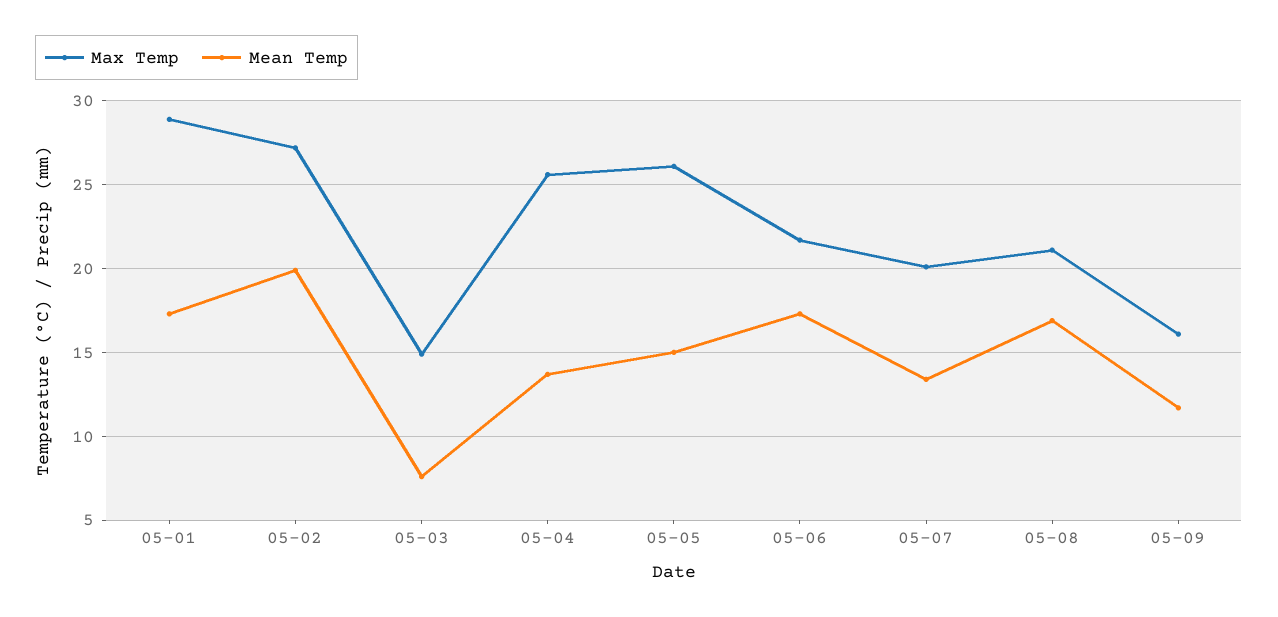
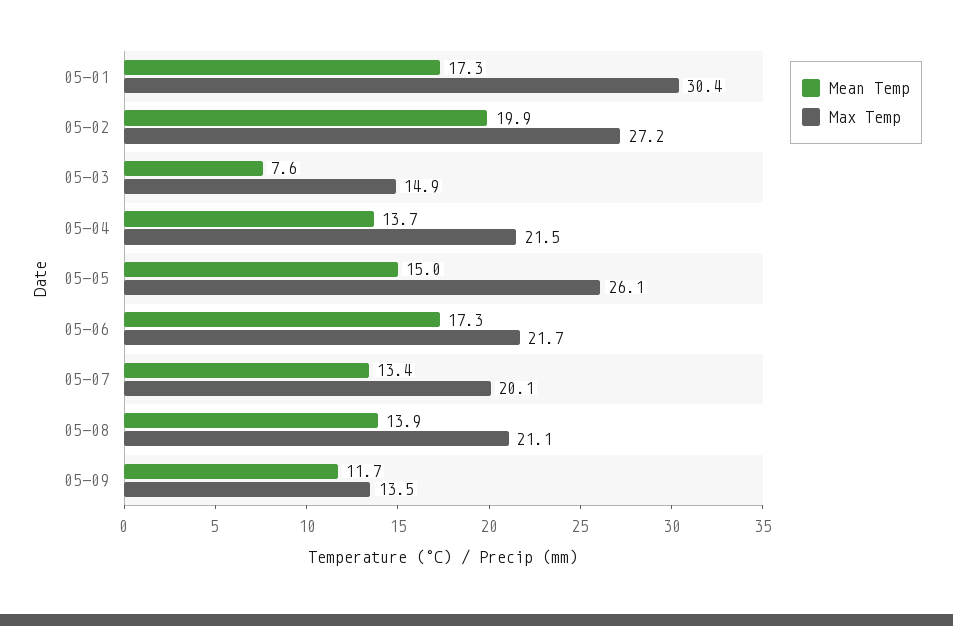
Max Temp, 05-01: 29 -> 30.4
Max Temp, 05-04: 25.5 -> 21.5
Mean Temp, 05-08: 17 -> 13.9
Max Temp, 05-09: 16 -> 13.5

